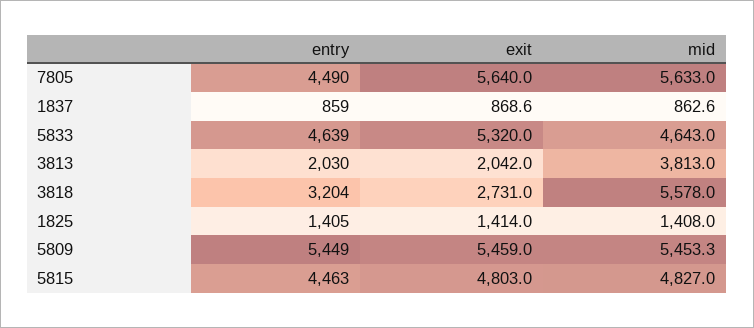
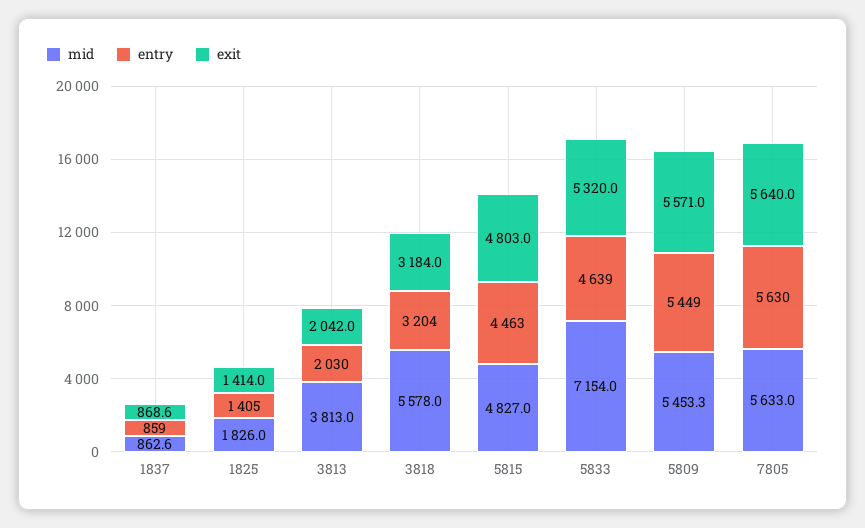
entry, 7805: 4490 -> 5630
mid, 5833: 4643 -> 7154
exit, 3818: 2731 -> 3184
mid, 1825: 1408 -> 1826
exit, 5809: 5459 -> 5571

